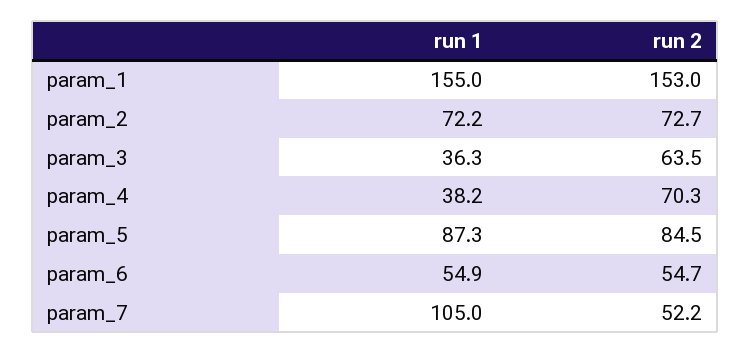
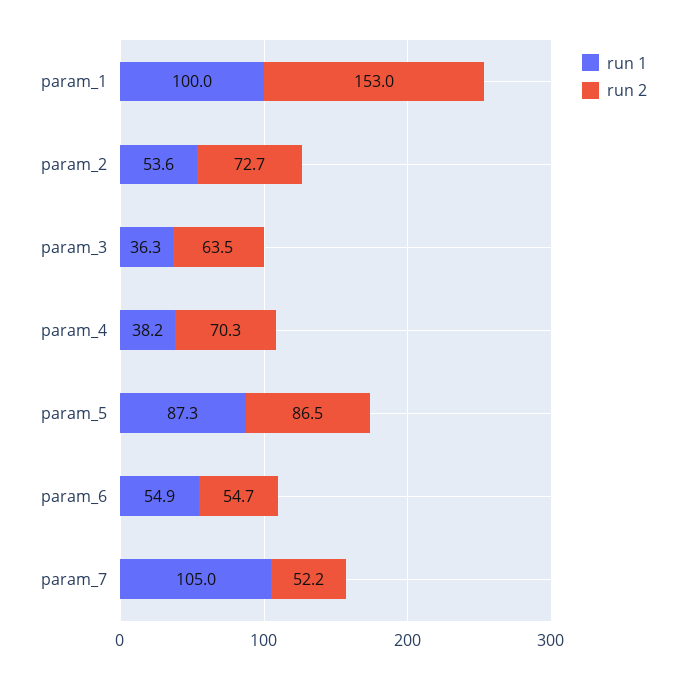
run 1, param_1: 155 -> 100
run 1, param_2: 72.2 -> 53.6
run 2, param_5: 84.5 -> 86.5

